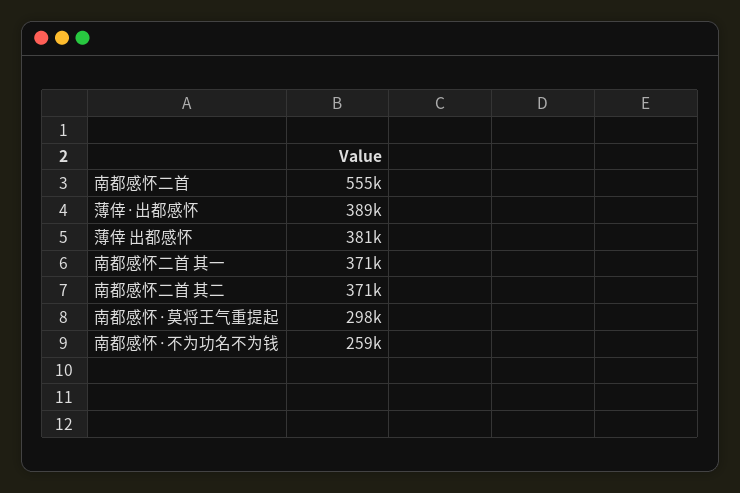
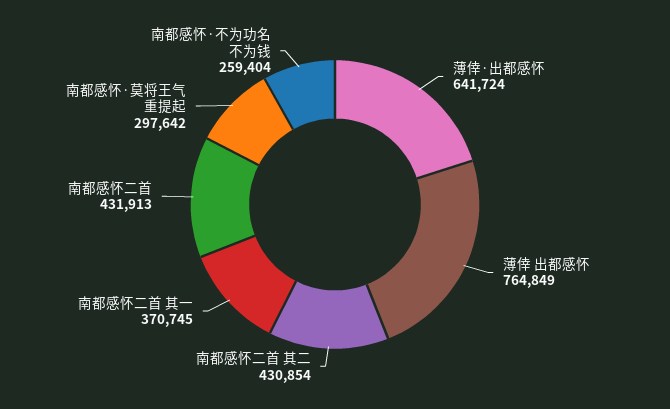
南都感怀二首: 555000 -> 431913
薄倖·出都感怀: 389000 -> 641724
薄倖 出都感怀: 381000 -> 764849
南都感怀二首 其二: 371000 -> 430854

